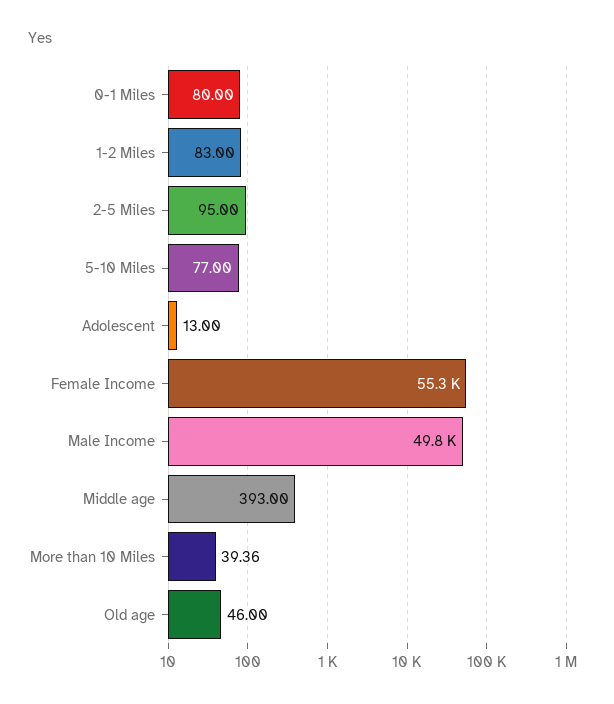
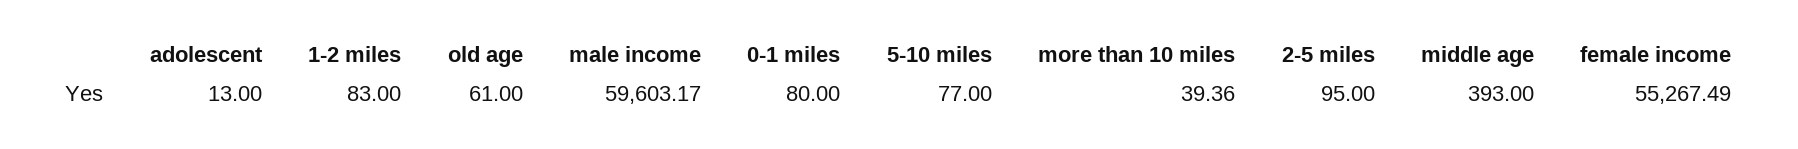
Male Income: 49800 -> 59603.17
Old age: 46 -> 61

